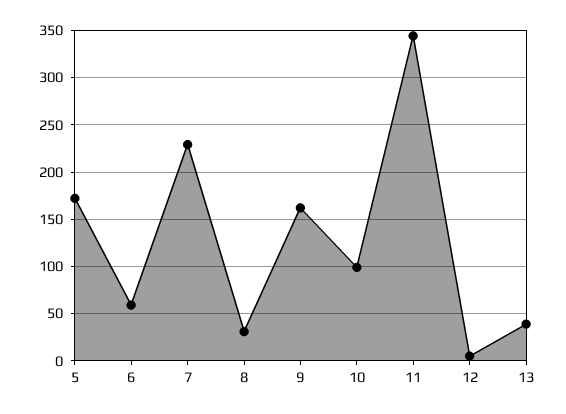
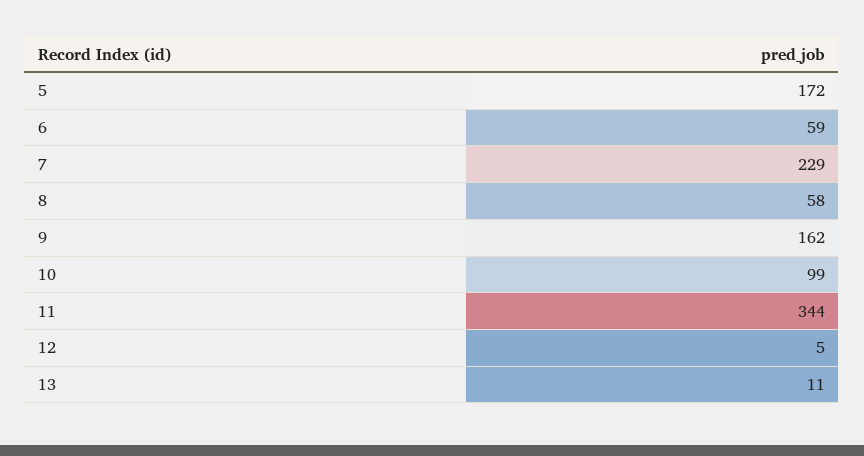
8: 30 -> 58
13: 40 -> 11

